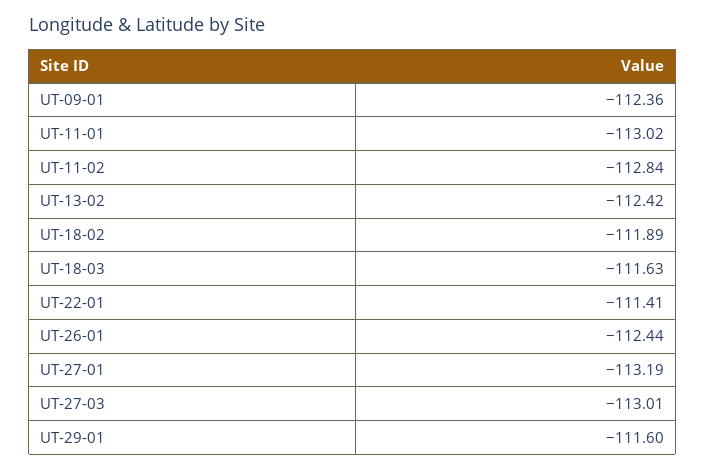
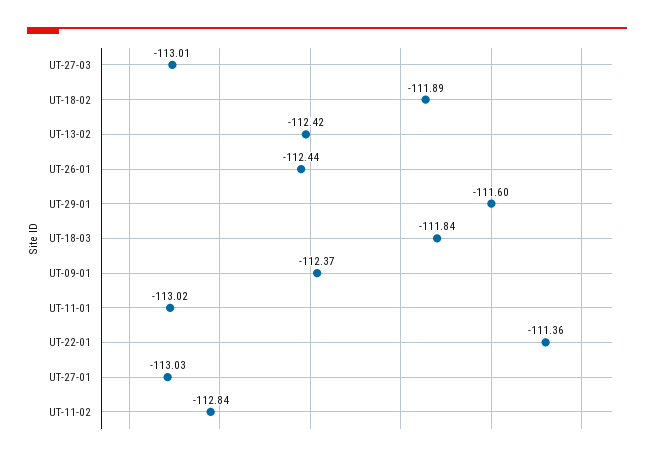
UT-09-01: -112.36 -> -112.37
UT-18-03: -111.63 -> -111.84
UT-22-01: -111.41 -> -111.36
UT-27-01: -113.19 -> -113.03

